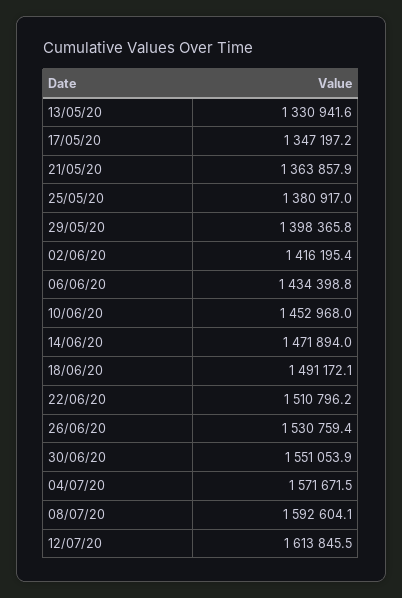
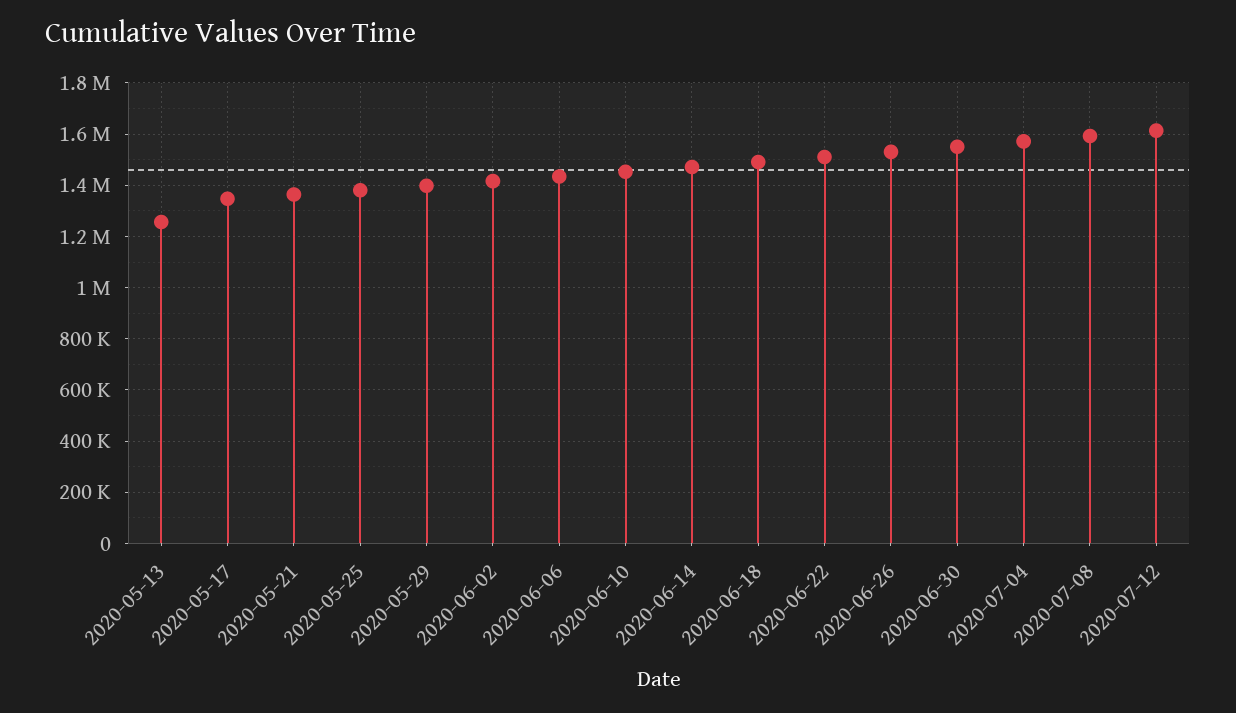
13/05/20: 1330941.6 -> 1250000

